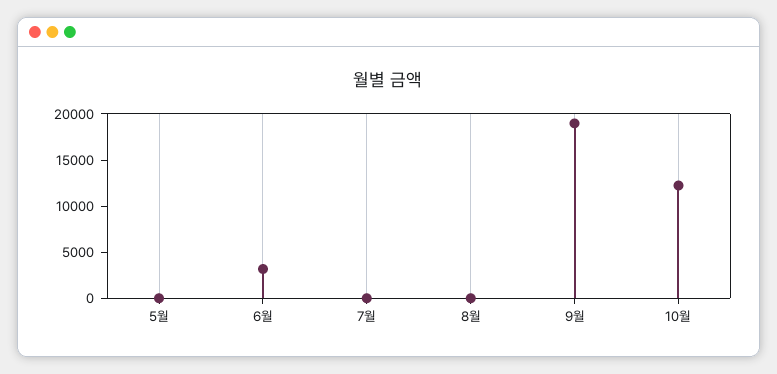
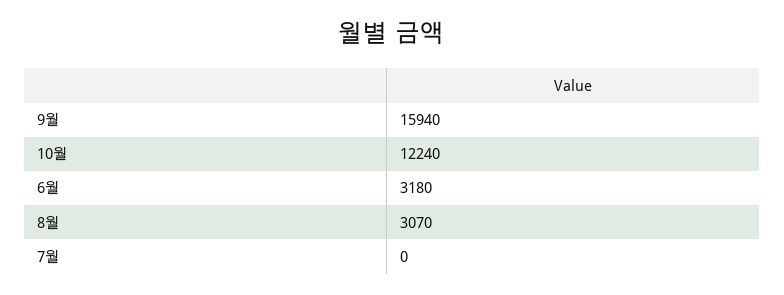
5월: 0 -> none
8월: 0 -> 3070
9월: 19000 -> 15940

